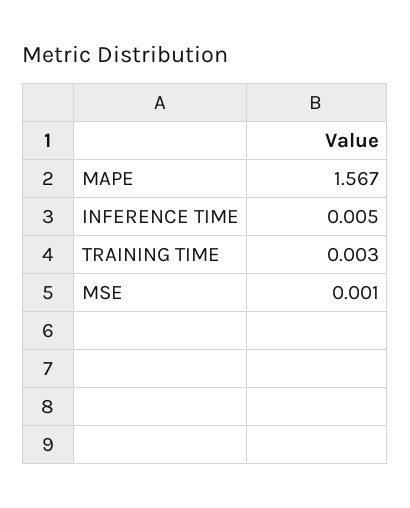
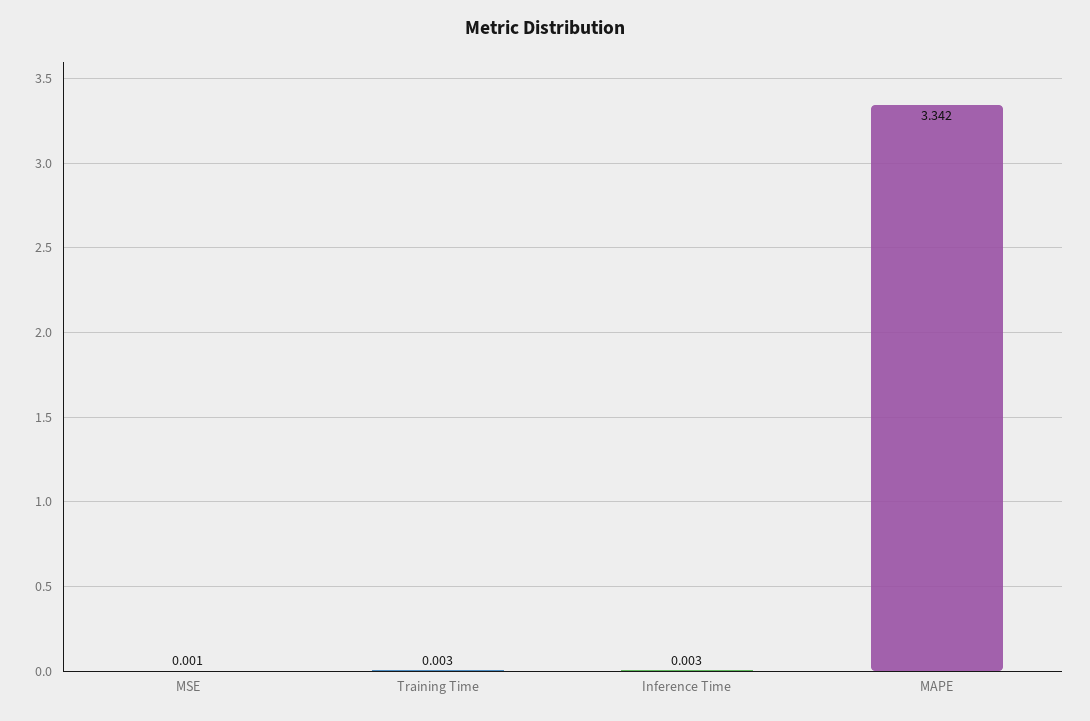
MAPE: 1.567 -> 3.342
INFERENCE TIME: 0.005 -> 0.003

